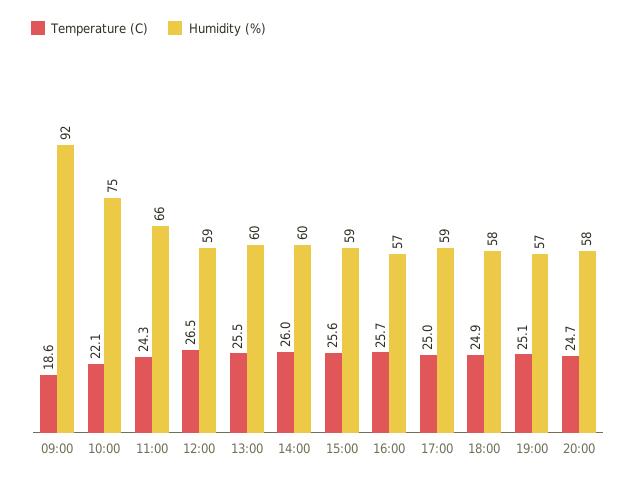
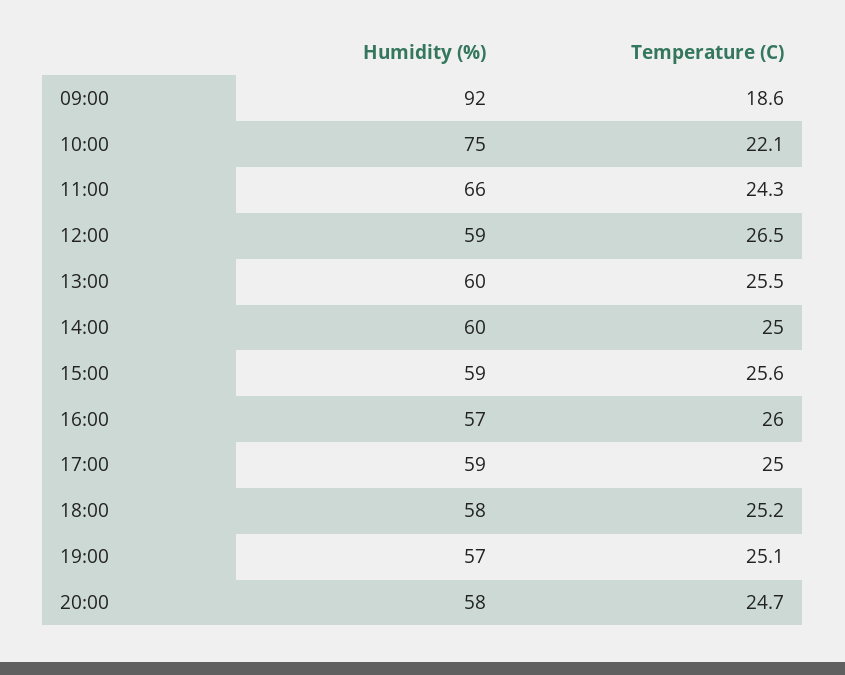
Temperature (C), 14:00: 26 -> 25
Temperature (C), 16:00: 25.7 -> 26
Temperature (C), 18:00: 24.9 -> 25.2

